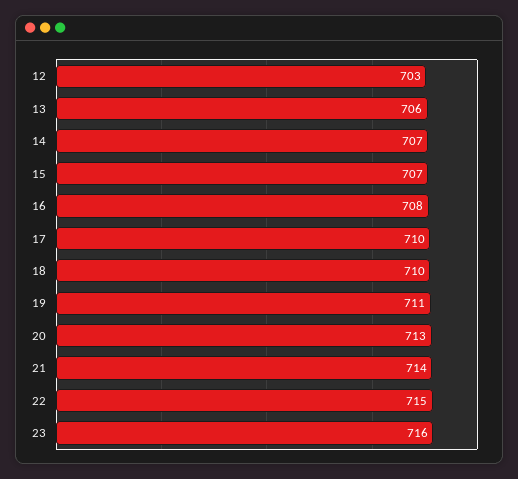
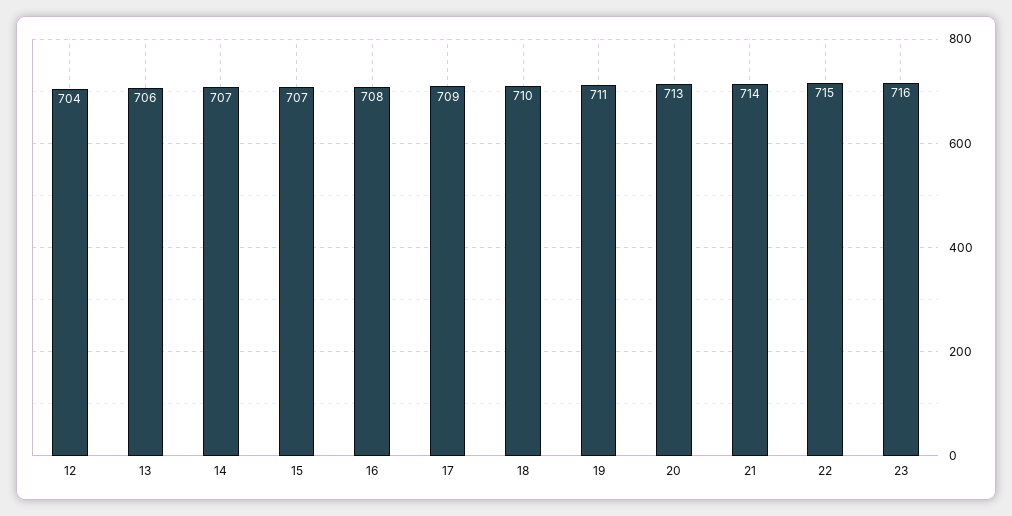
12: 703 -> 704
17: 710 -> 709

